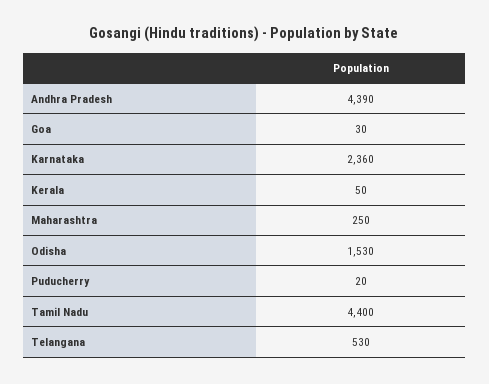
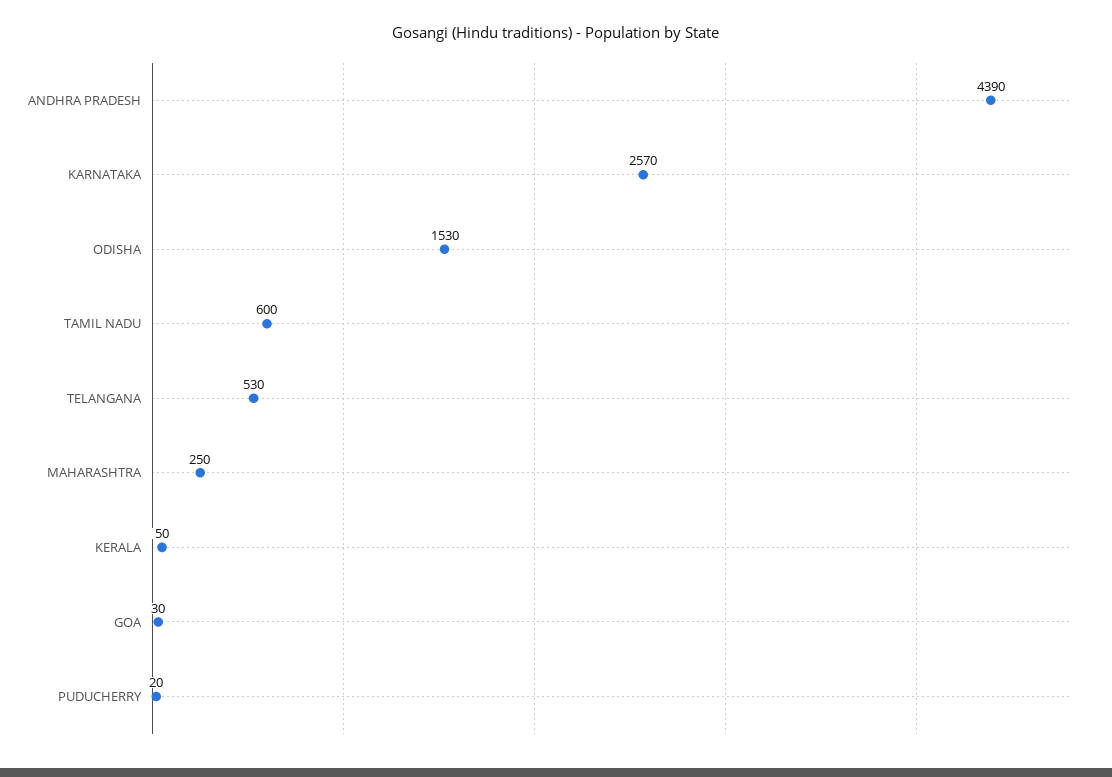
Karnataka: 2360 -> 2570
Tamil Nadu: 4400 -> 600

